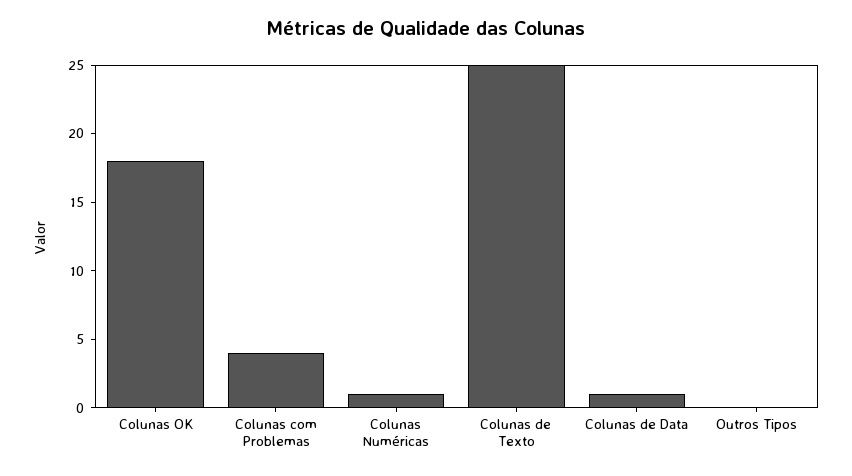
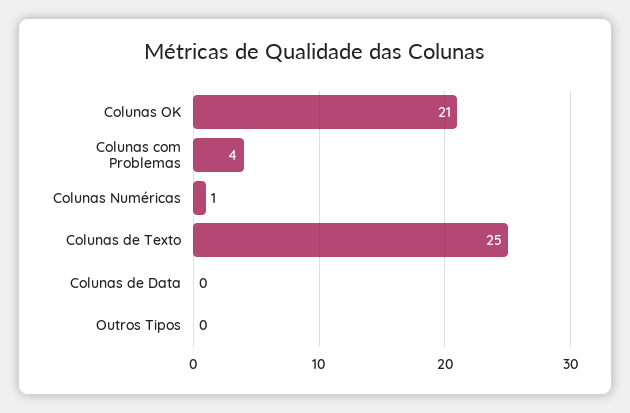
Colunas OK: 18 -> 21
Colunas de Data: 1 -> 0

